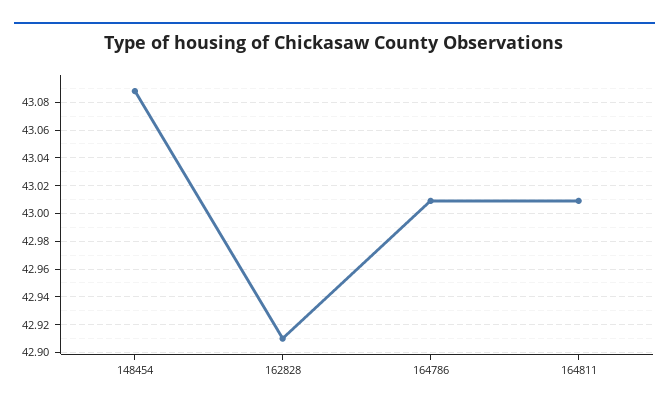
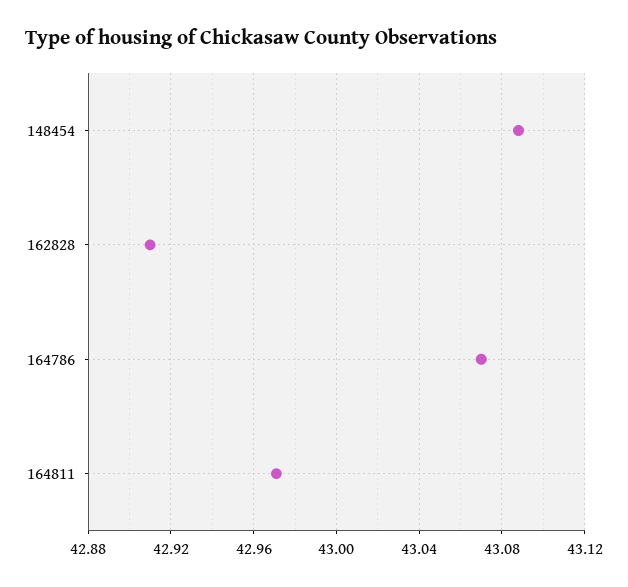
164786: 43.01 -> 43.07
164811: 43.01 -> 42.97

